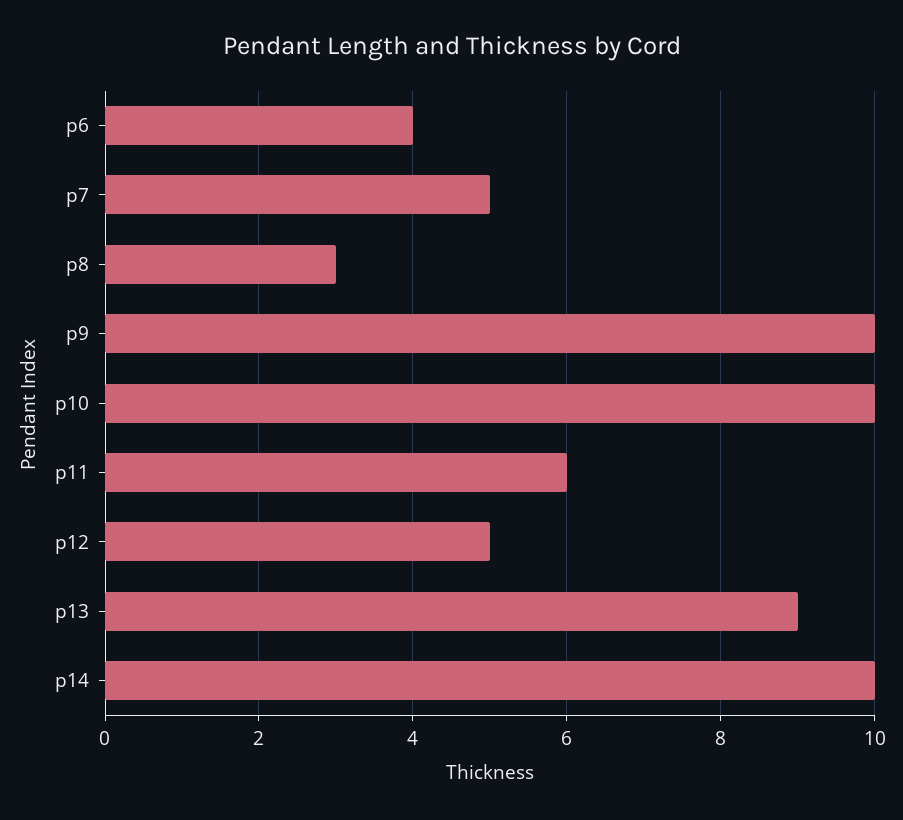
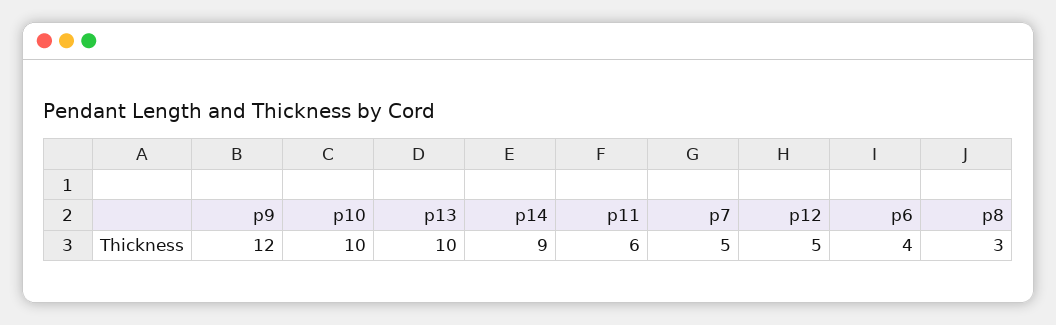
p9: 10 -> 12
p13: 9 -> 10
p14: 10 -> 9

